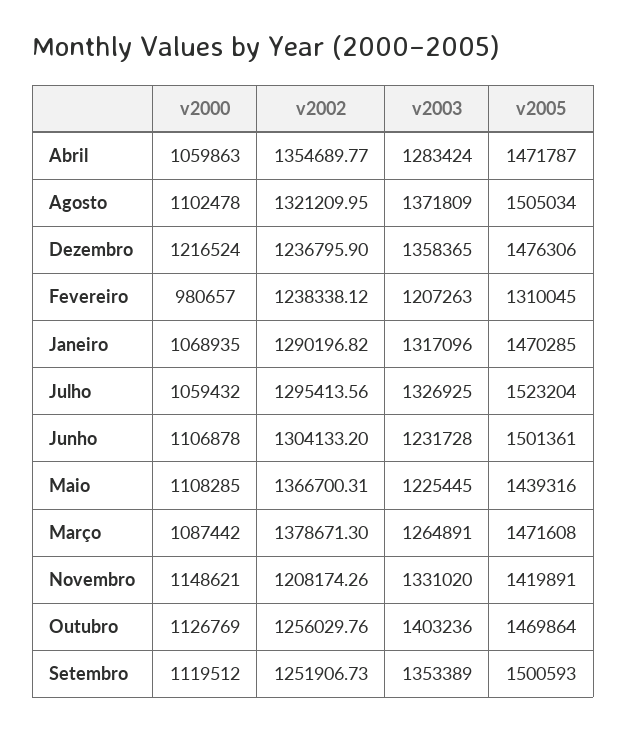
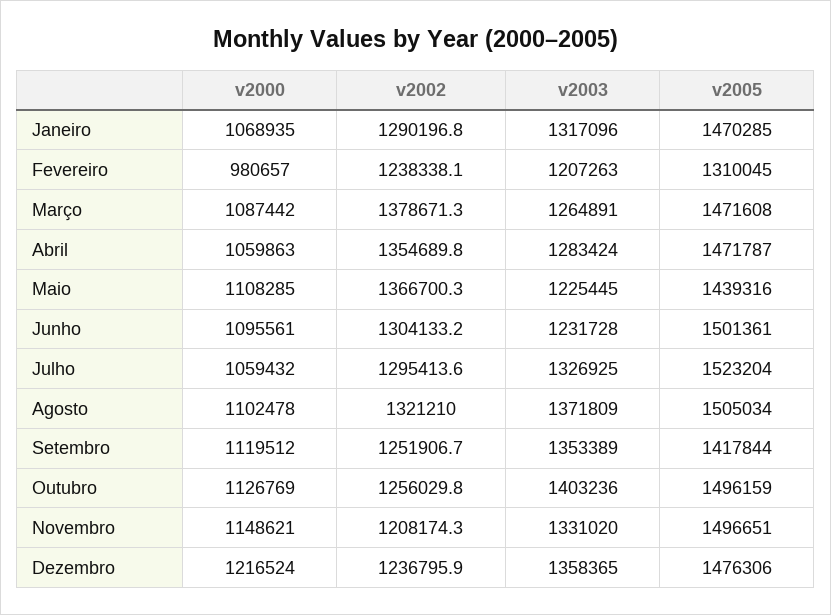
v2000, Junho: 1106878 -> 1095561
v2005, Novembro: 1419891 -> 1496651
v2005, Outubro: 1469864 -> 1496159
v2005, Setembro: 1500593 -> 1417844

